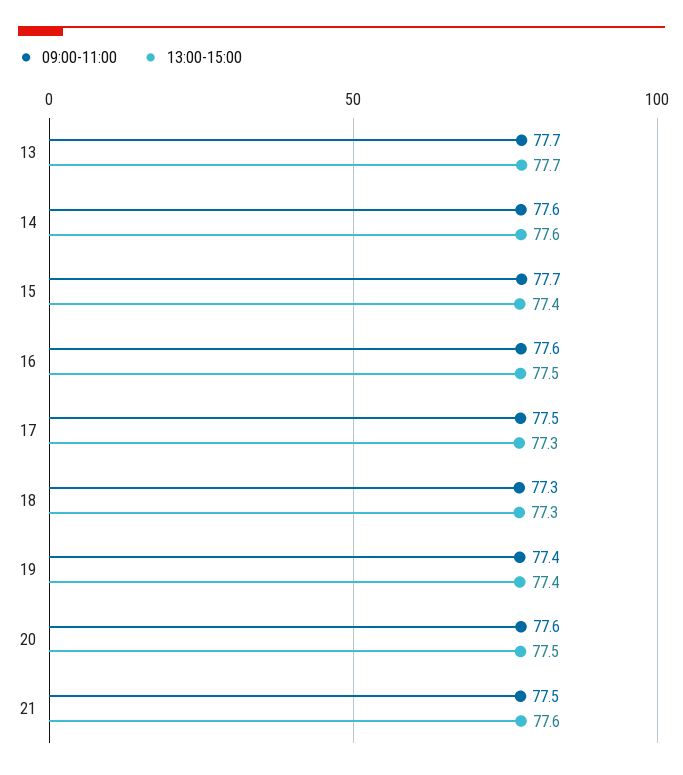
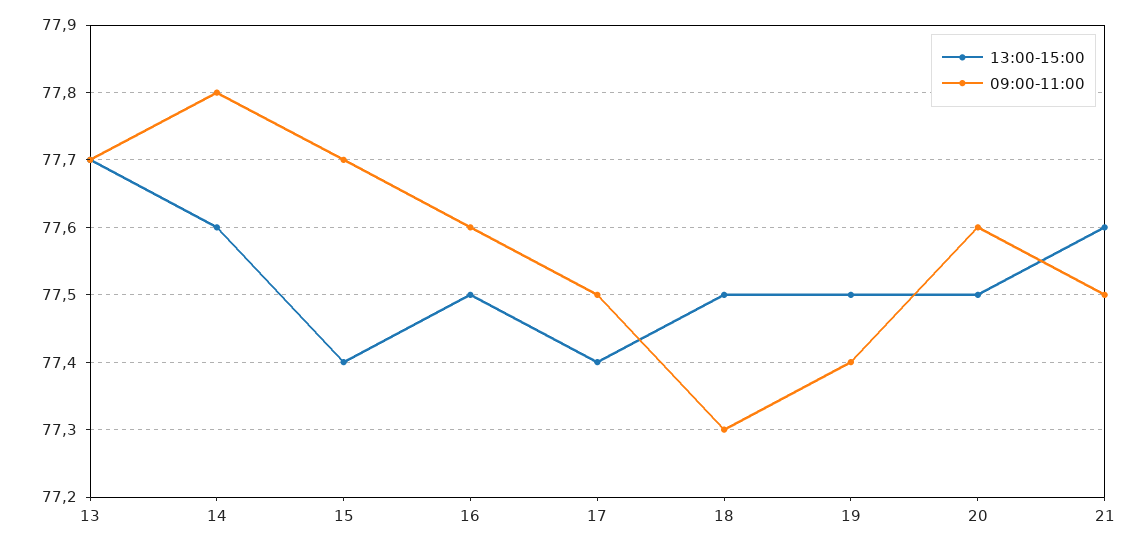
09:00-11:00, 14: 77.6 -> 77.8
13:00-15:00, 17: 77.3 -> 77.4
13:00-15:00, 18: 77.3 -> 77.5
13:00-15:00, 19: 77.4 -> 77.5

